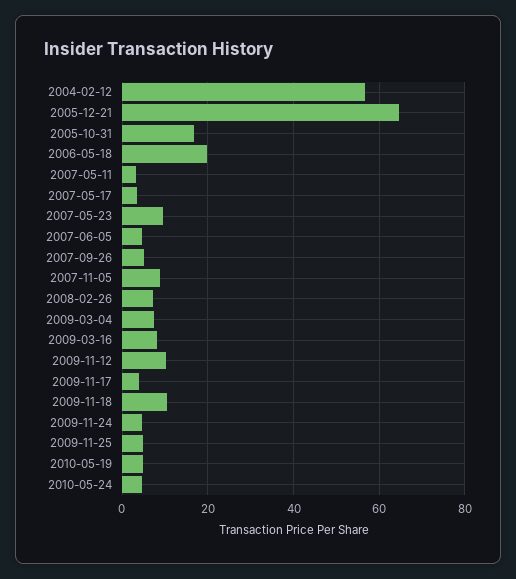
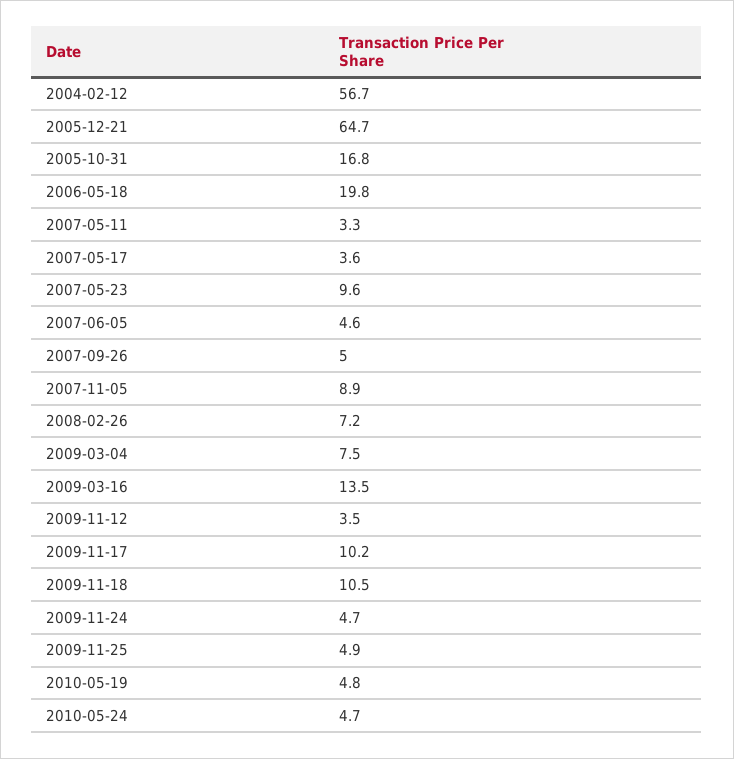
2009-03-16: 8 -> 13.5
2009-11-12: 10 -> 3.5
2009-11-17: 4 -> 10.2

